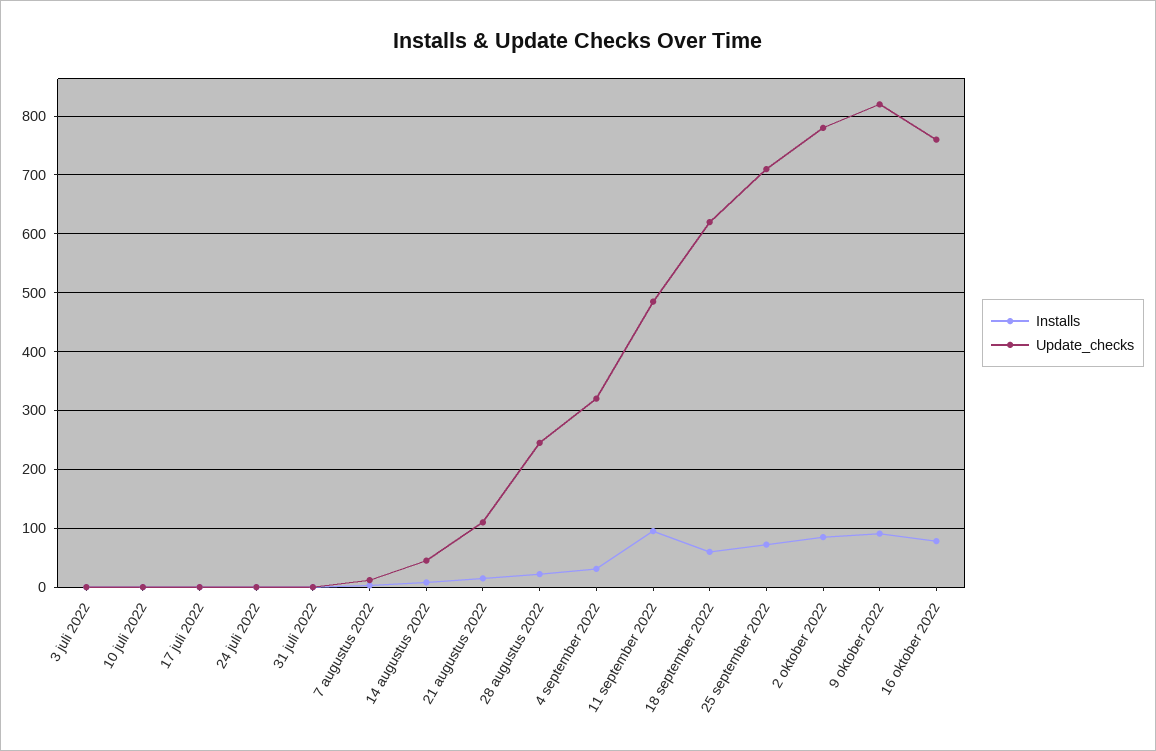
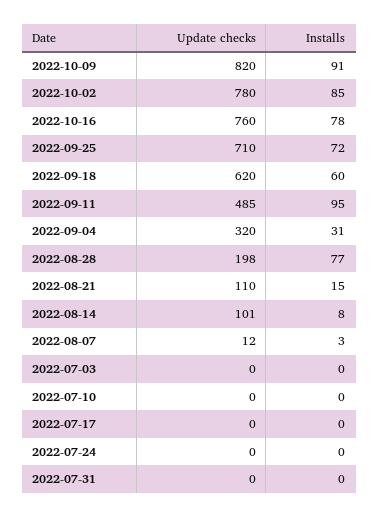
Update_checks, 14 augustus 2022: 40 -> 101
Installs, 28 augustus 2022: 20 -> 77
Update_checks, 28 augustus 2022: 240 -> 198

